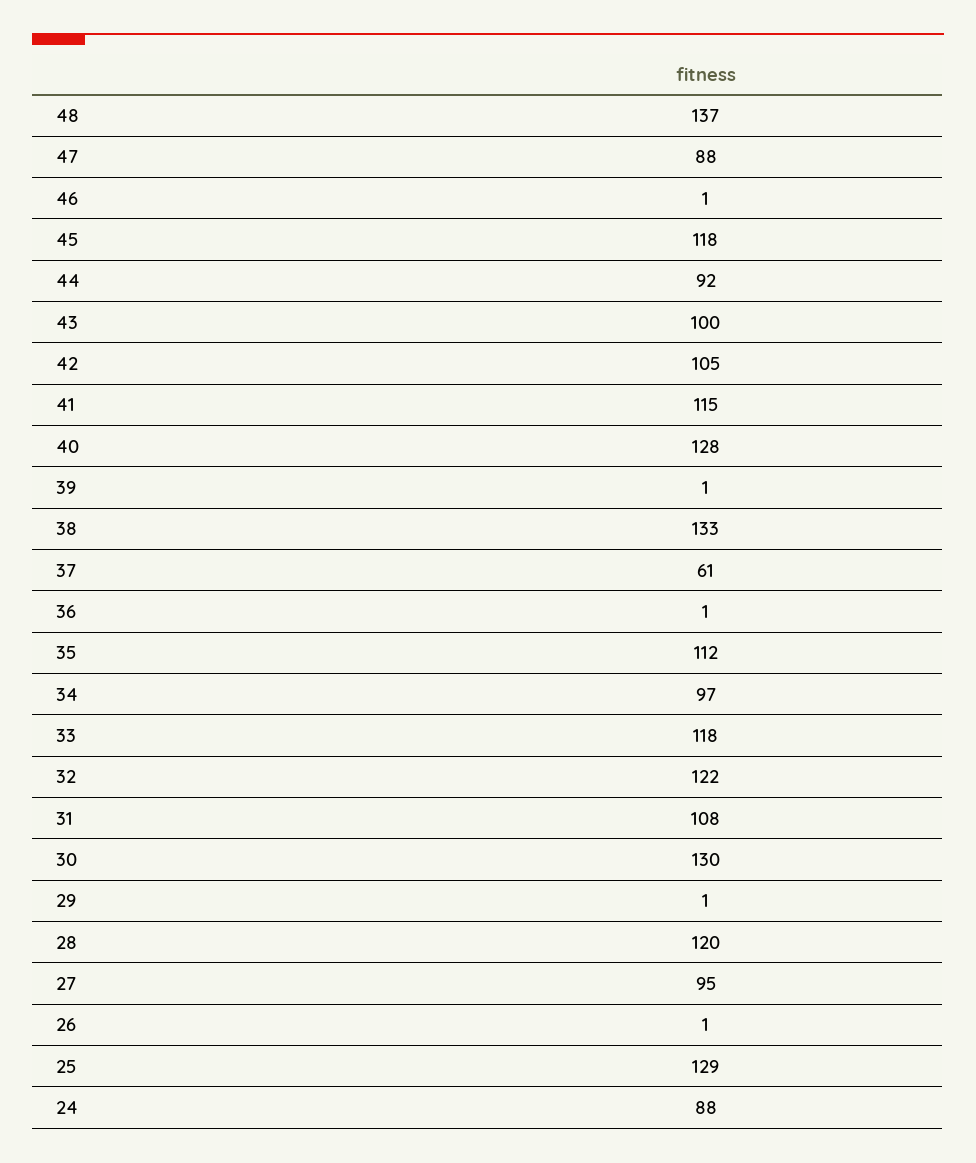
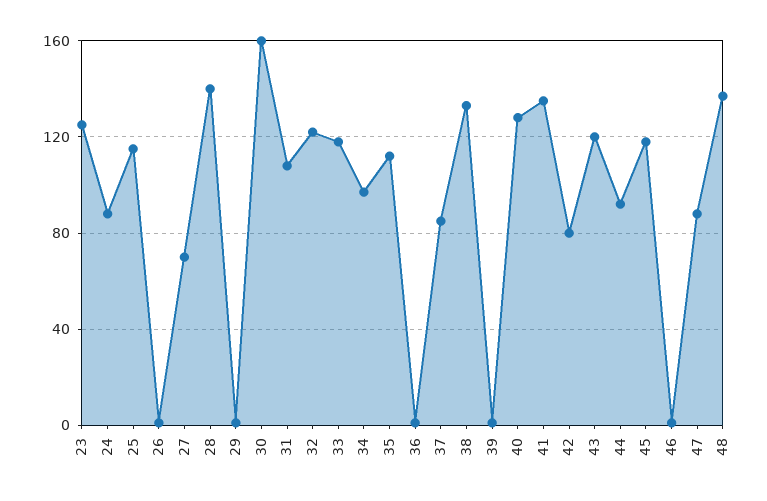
43: 100 -> 120
42: 105 -> 80
41: 115 -> 135
37: 61 -> 85
30: 130 -> 160
28: 120 -> 140
27: 95 -> 70
25: 129 -> 115
23: none -> 125

